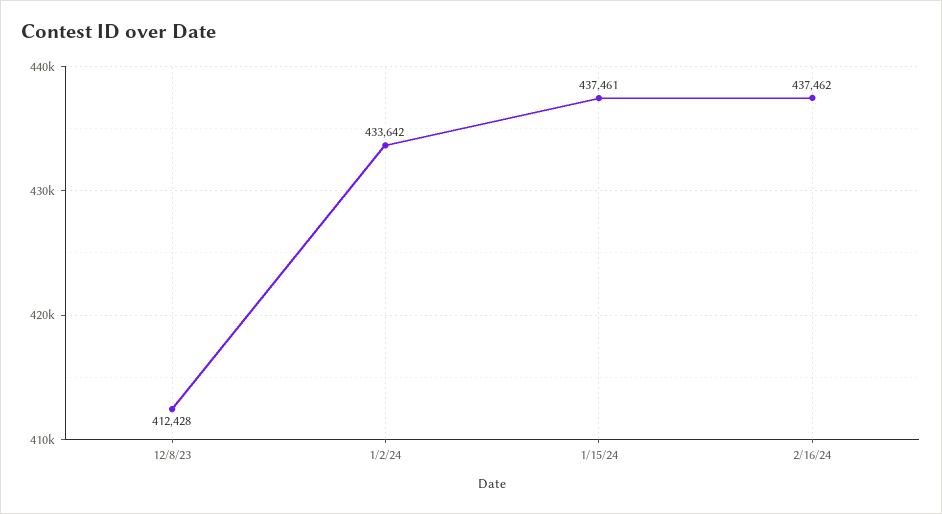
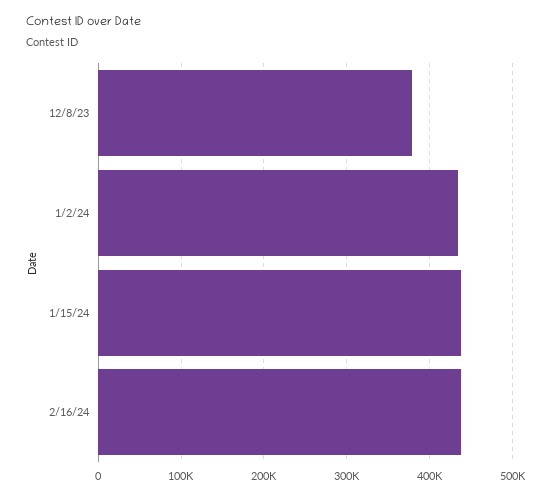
12/8/23: 412428 -> 380000

